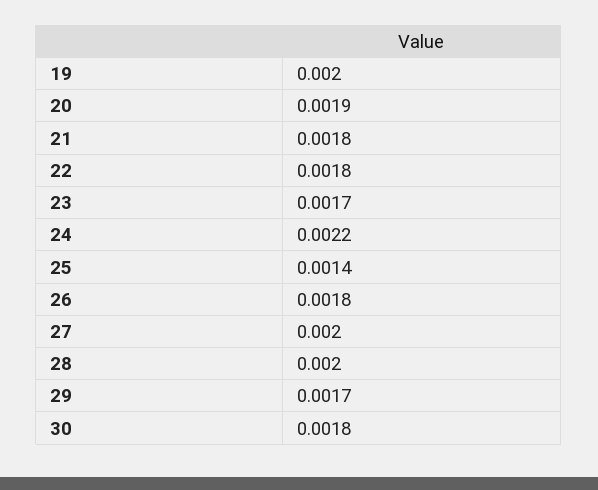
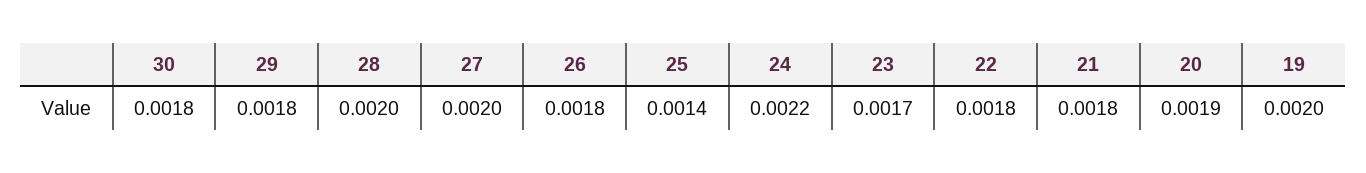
29: 0.0017 -> 0.0018

